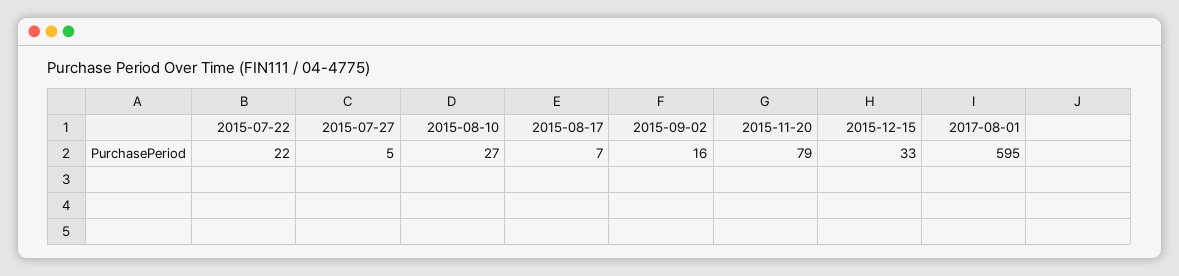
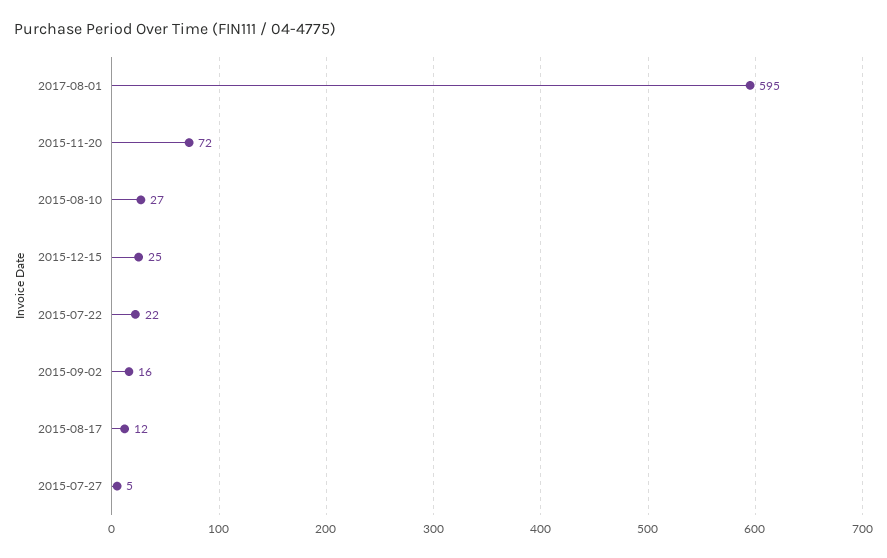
2015-08-17: 7 -> 12
2015-11-20: 79 -> 72
2015-12-15: 33 -> 25

